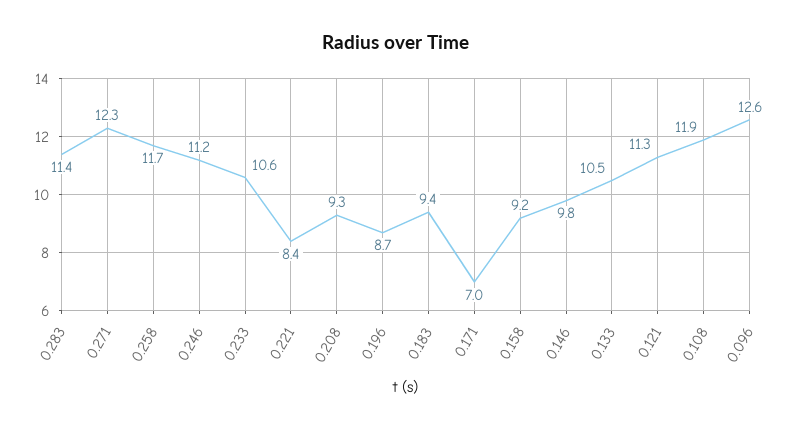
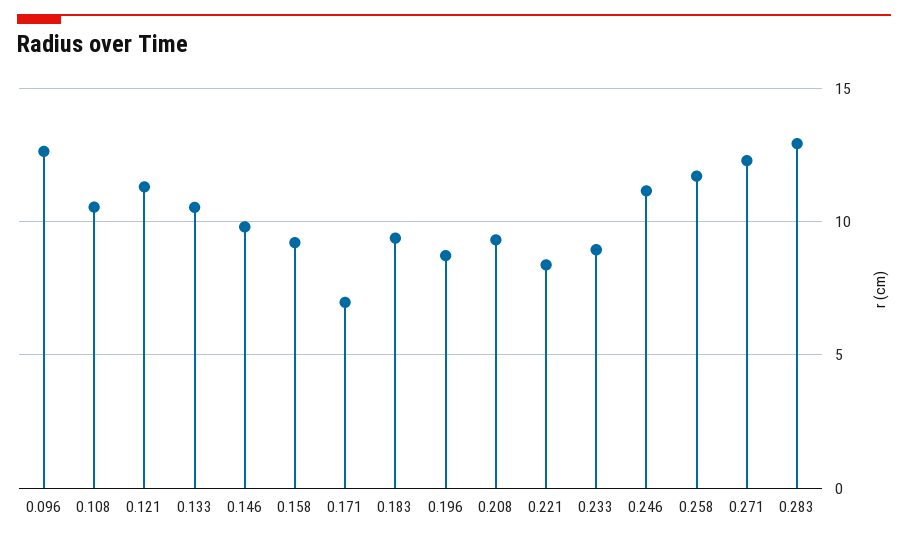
0.283: 11.4 -> 13
0.233: 10.6 -> 9
0.108: 11.9 -> 10.5

